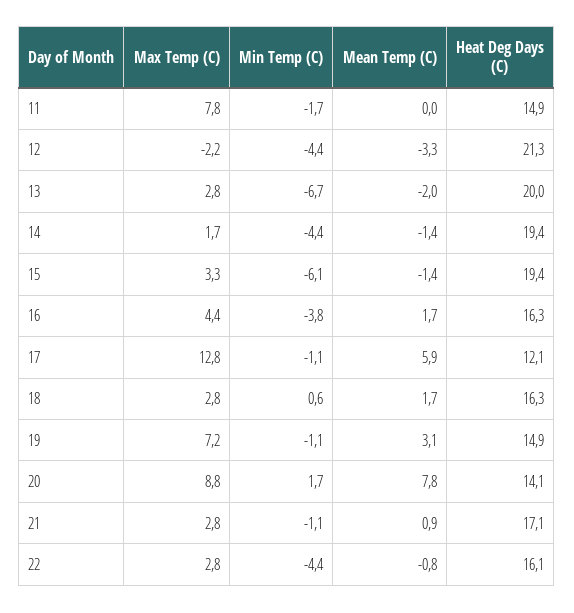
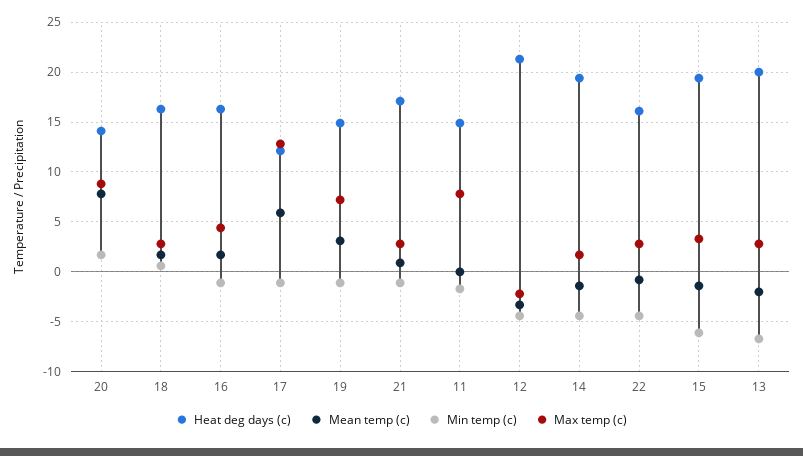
Min Temp (C), 16: -3.8 -> -1

